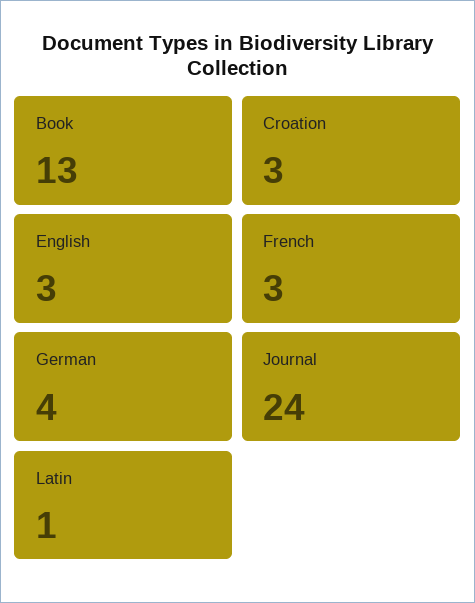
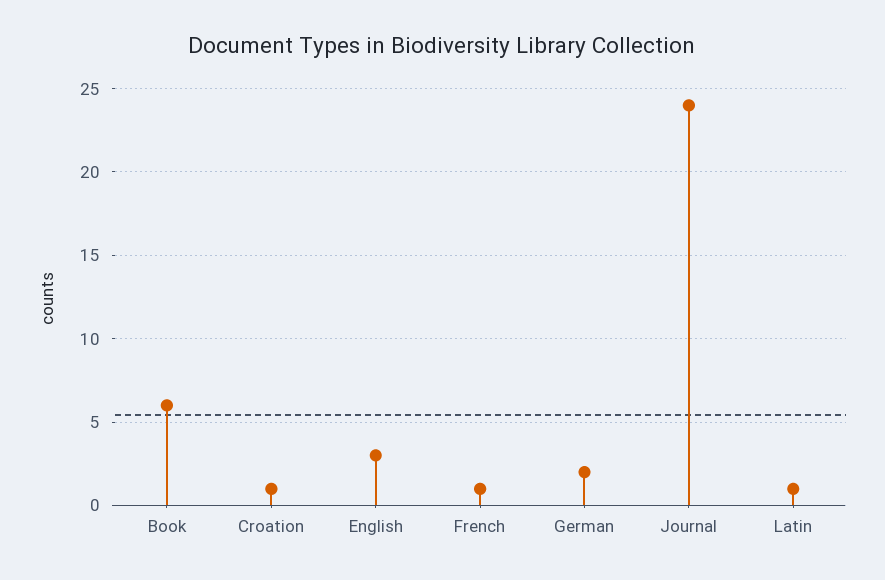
Book: 13 -> 6
Croation: 3 -> 1
French: 3 -> 1
German: 4 -> 2

